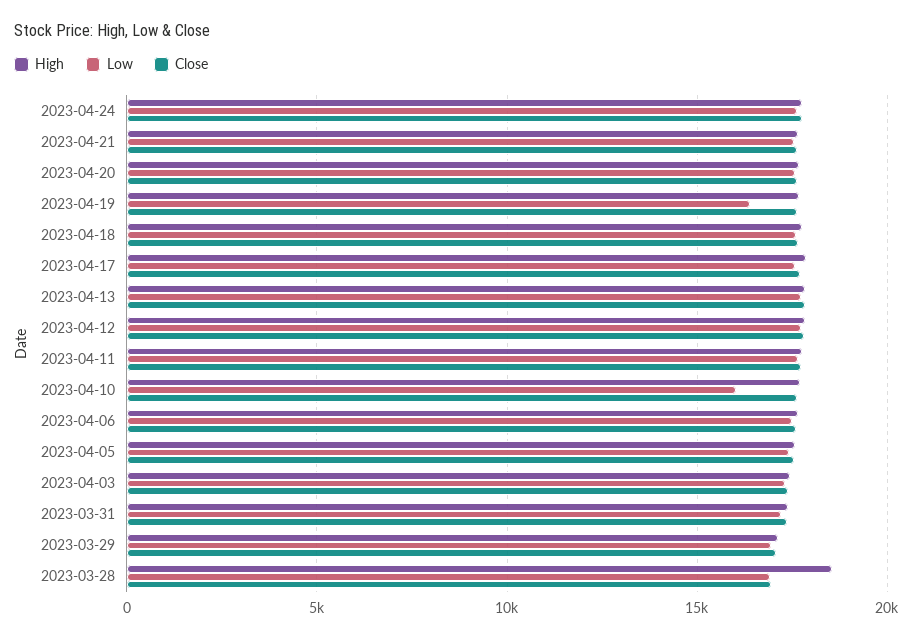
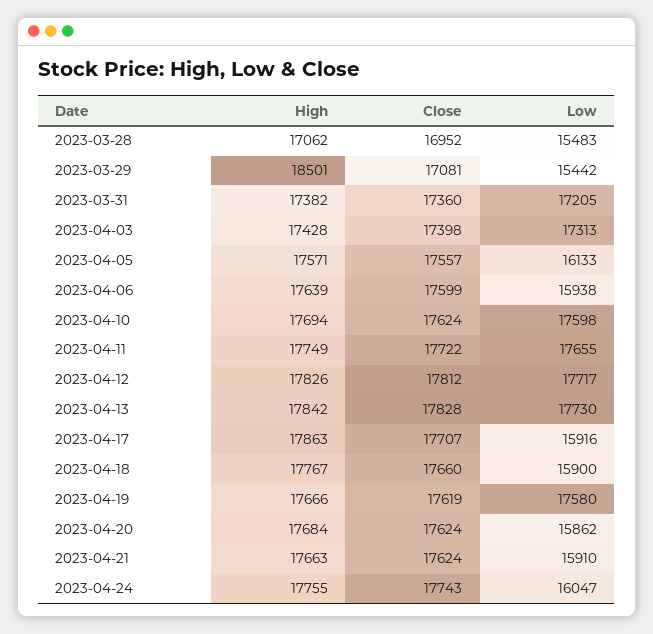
Low, 2023-04-24: 17500 -> 16047
Low, 2023-04-21: 17500 -> 15910
Low, 2023-04-20: 17500 -> 15862
Low, 2023-04-19: 16500 -> 17580
Low, 2023-04-18: 17500 -> 15900
Low, 2023-04-17: 17500 -> 15916
Low, 2023-04-10: 16000 -> 17598
Low, 2023-04-06: 17500 -> 15938
Low, 2023-04-05: 17500 -> 16133
High, 2023-03-29: 17000 -> 18501
Low, 2023-03-29: 17000 -> 15442
High, 2023-03-28: 18500 -> 17062
Low, 2023-03-28: 17000 -> 15483

